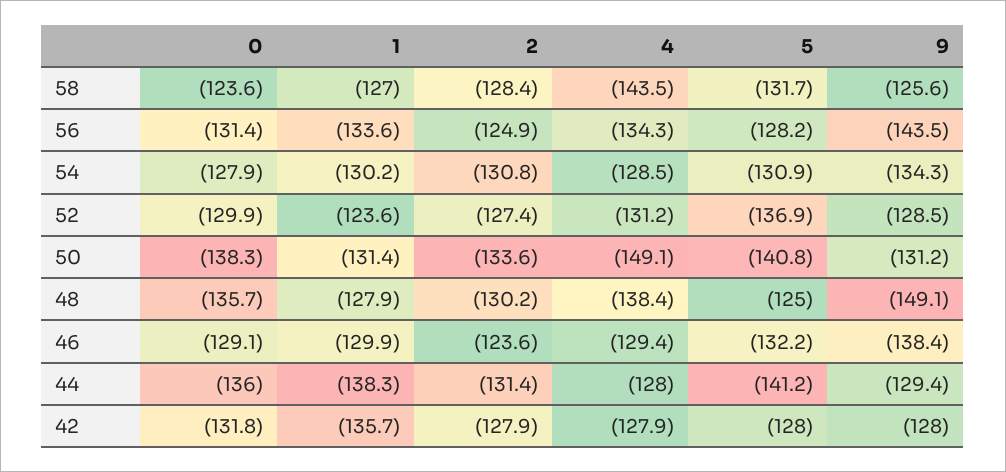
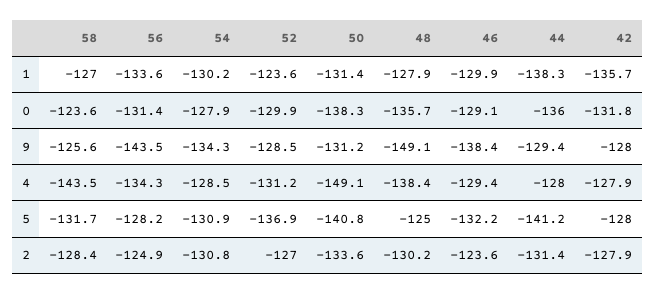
2, 52: -127.4 -> -127

